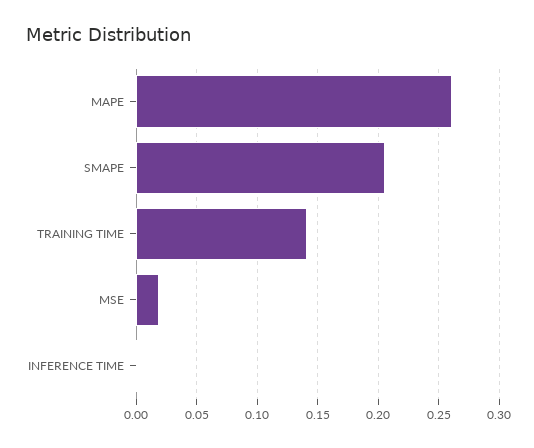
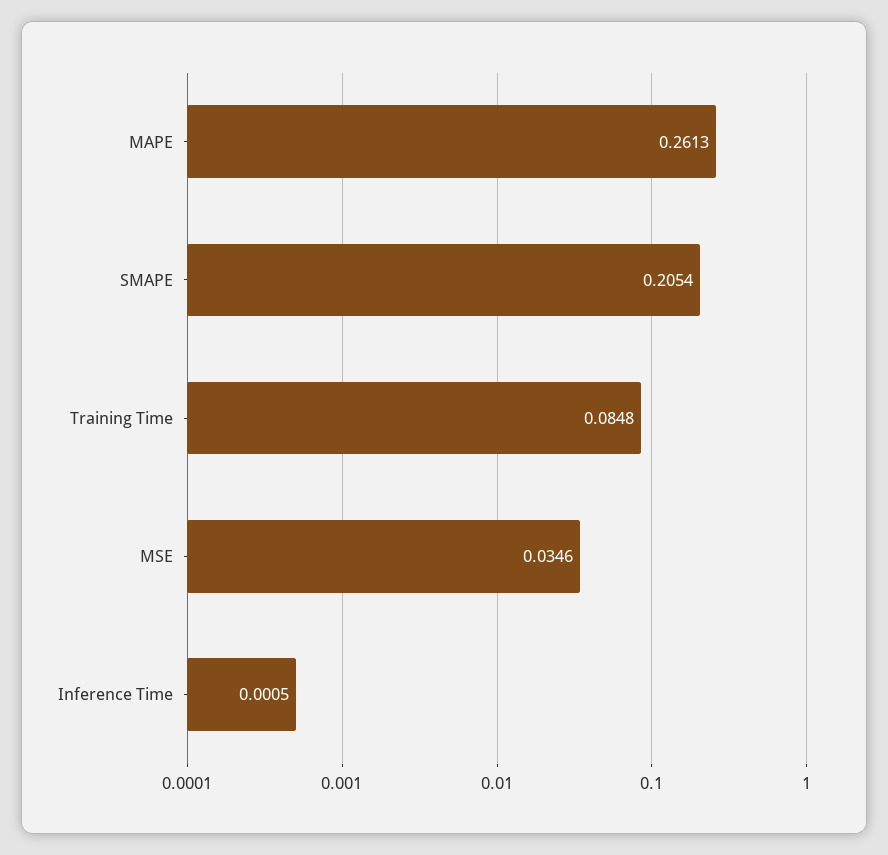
TRAINING TIME: 0.14 -> 0.0848
MSE: 0.02 -> 0.0346

